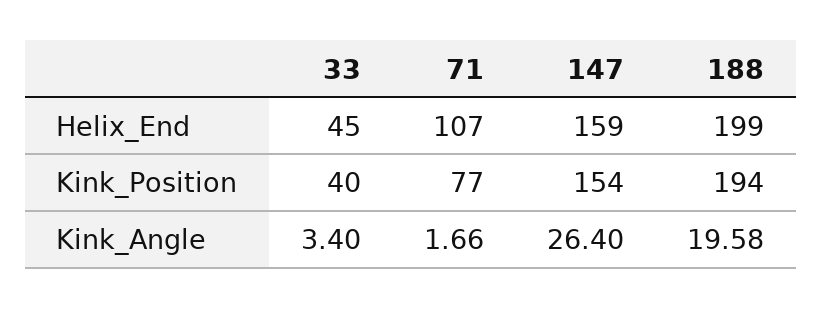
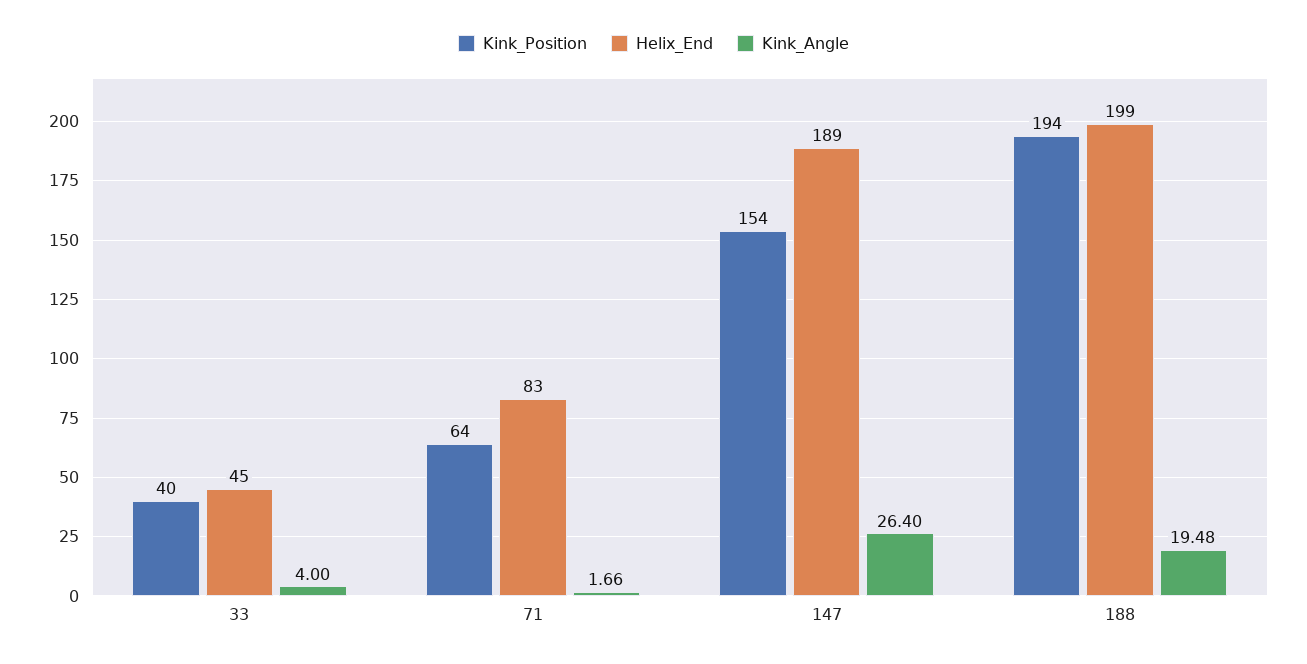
Helix_End, 71: 107 -> 83
Helix_End, 147: 159 -> 189
Kink_Position, 71: 77 -> 64
Kink_Angle, 33: 3.4 -> 4
Kink_Angle, 188: 19.58 -> 19.48

